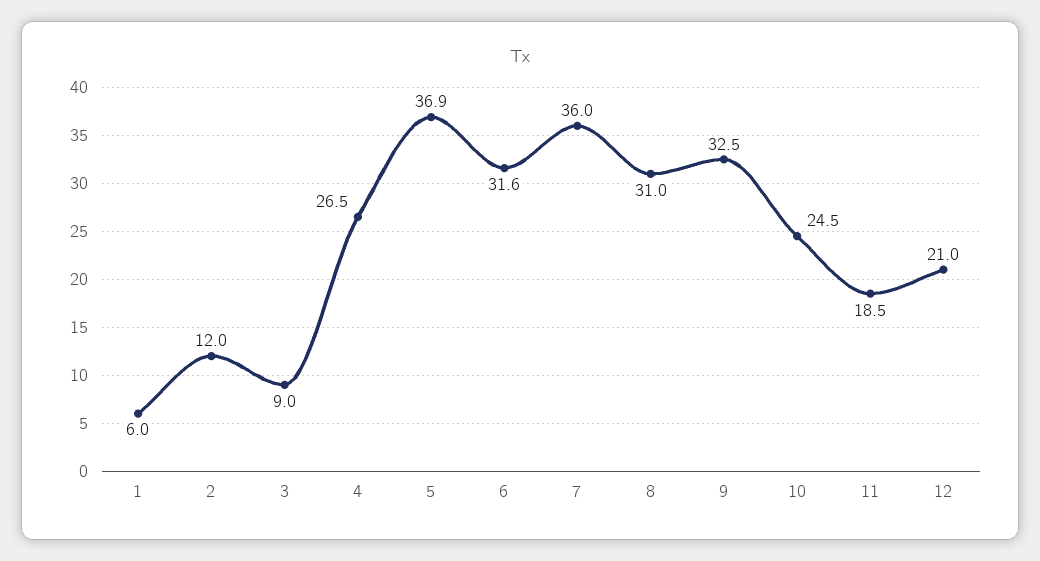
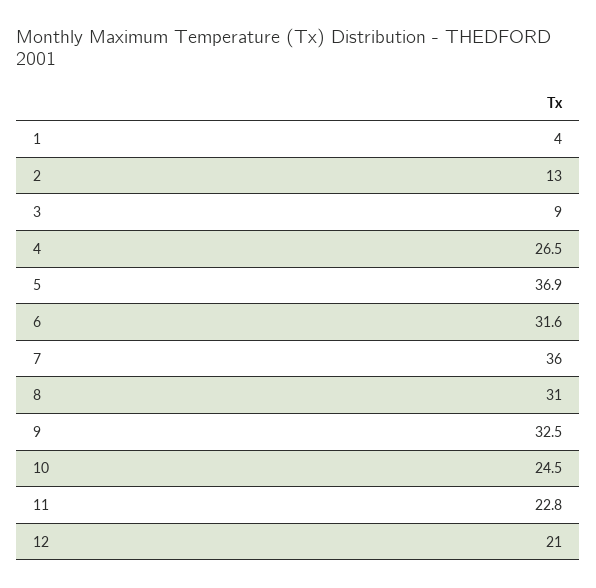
1: 6 -> 4
2: 12 -> 13
11: 18.5 -> 22.8

